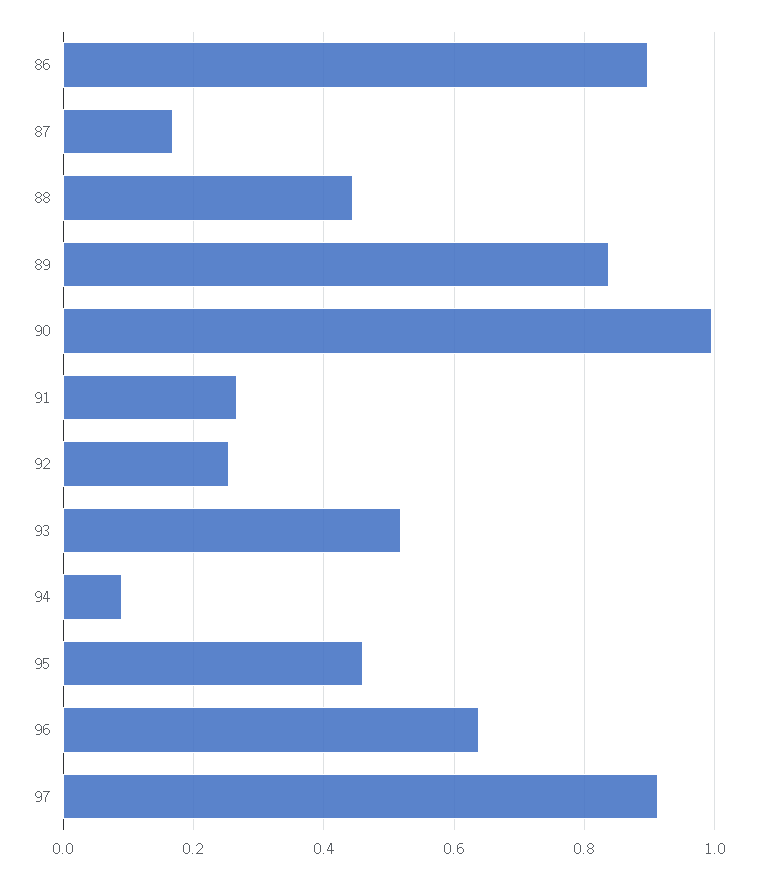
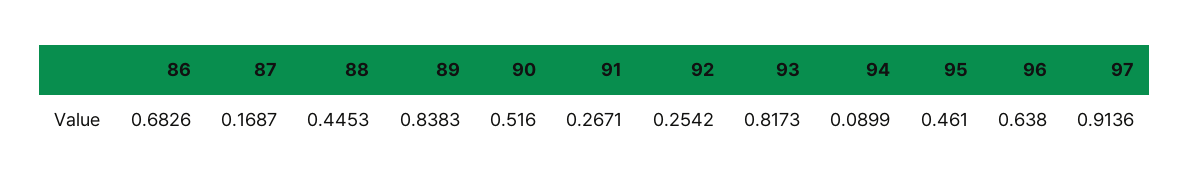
86: 0.9 -> 0.6826
90: 1 -> 0.516
93: 0.52 -> 0.8173

